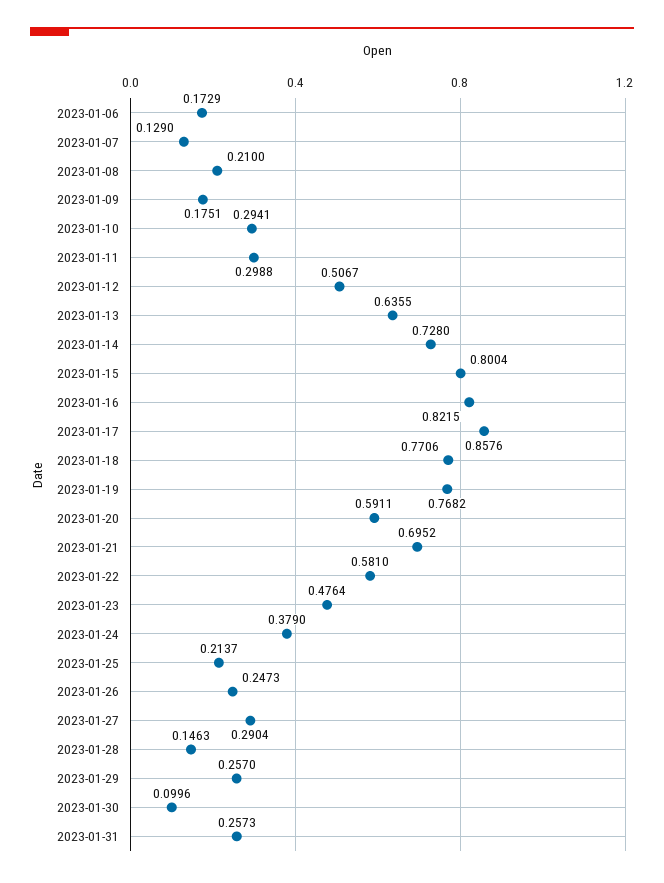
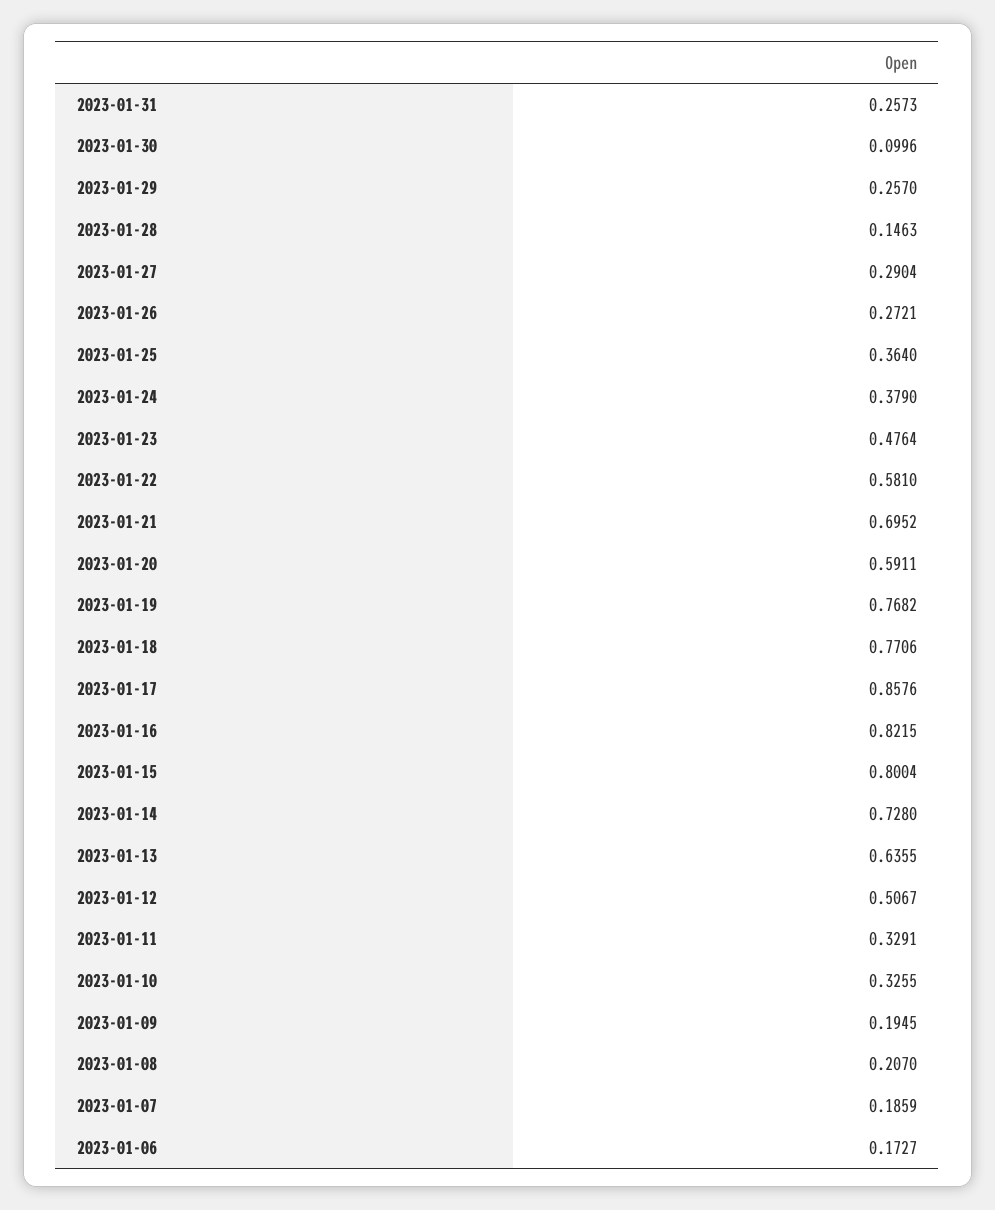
2023-01-06: 0.1729 -> 0.1727
2023-01-07: 0.129 -> 0.1859
2023-01-08: 0.21 -> 0.207
2023-01-09: 0.1751 -> 0.1945
2023-01-10: 0.2941 -> 0.3255
2023-01-11: 0.2988 -> 0.3291
2023-01-25: 0.2137 -> 0.364
2023-01-26: 0.2473 -> 0.2721

